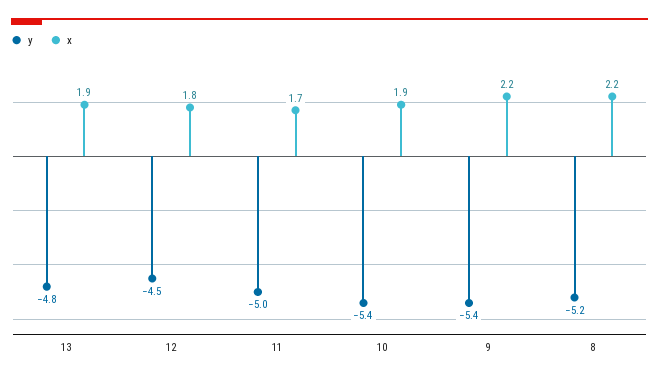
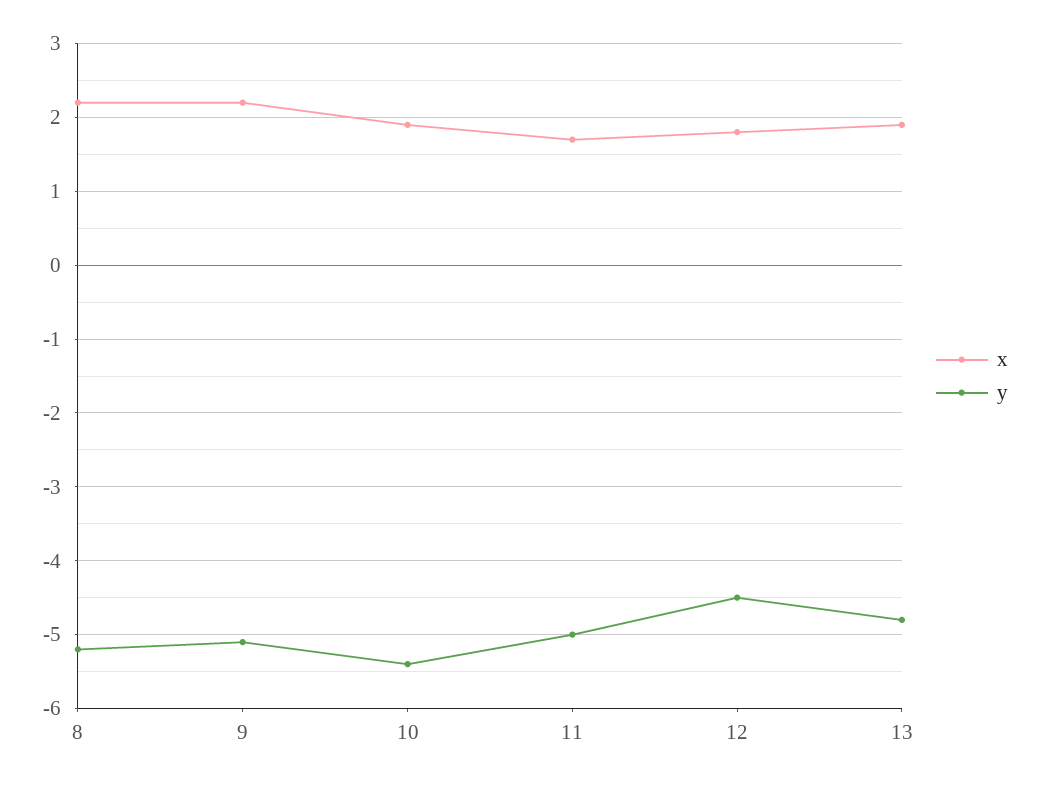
y, 9: -5.4 -> -5.1

